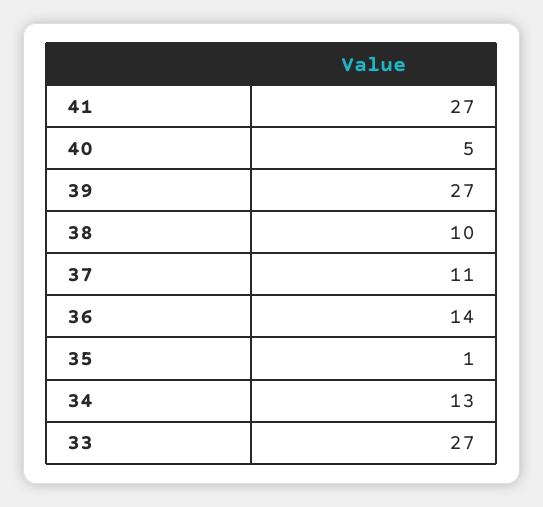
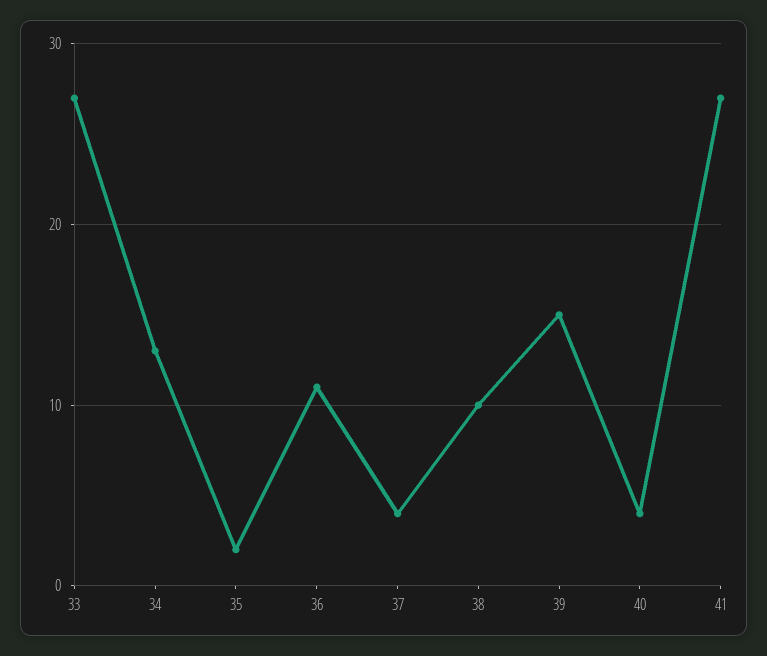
40: 5 -> 4
39: 27 -> 15
37: 11 -> 4
36: 14 -> 11
35: 1 -> 2

